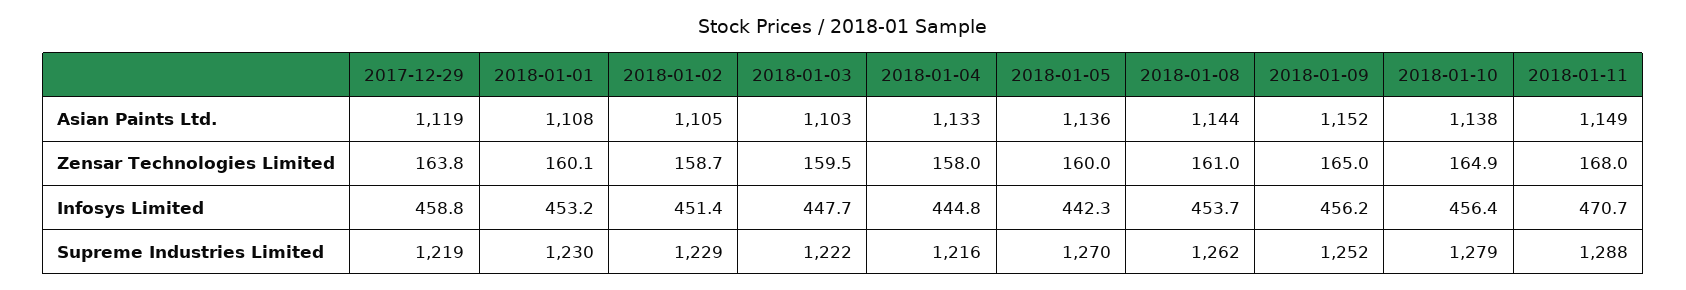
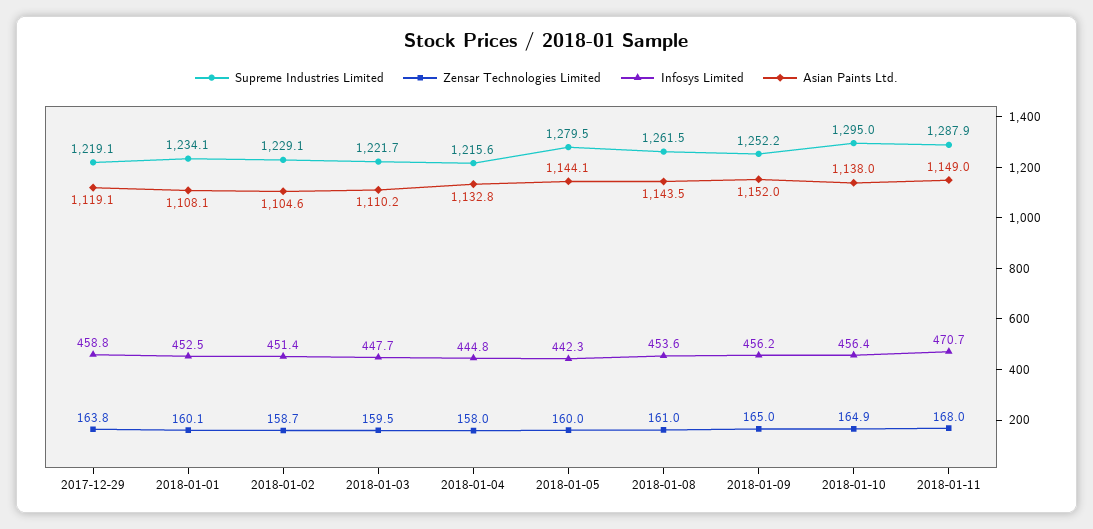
Asian Paints Ltd., 2018-01-03: 1103 -> 1110.2
Asian Paints Ltd., 2018-01-05: 1136 -> 1144.1
Infosys Limited, 2018-01-01: 453.2 -> 452.5
Infosys Limited, 2018-01-08: 453.7 -> 453.6
Supreme Industries Limited, 2018-01-01: 1230 -> 1234.1
Supreme Industries Limited, 2018-01-05: 1270 -> 1279.5
Supreme Industries Limited, 2018-01-10: 1279 -> 1295

